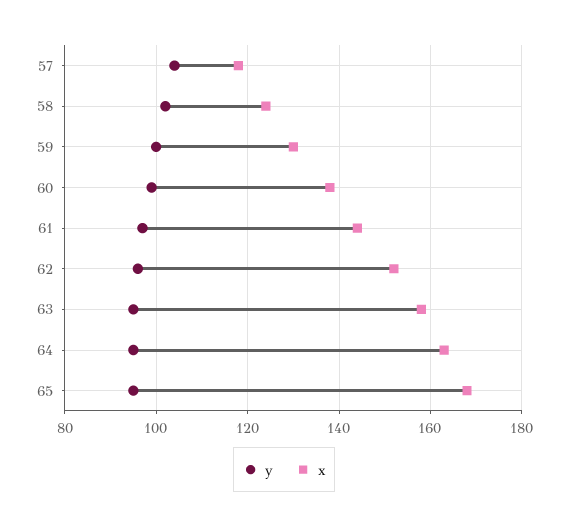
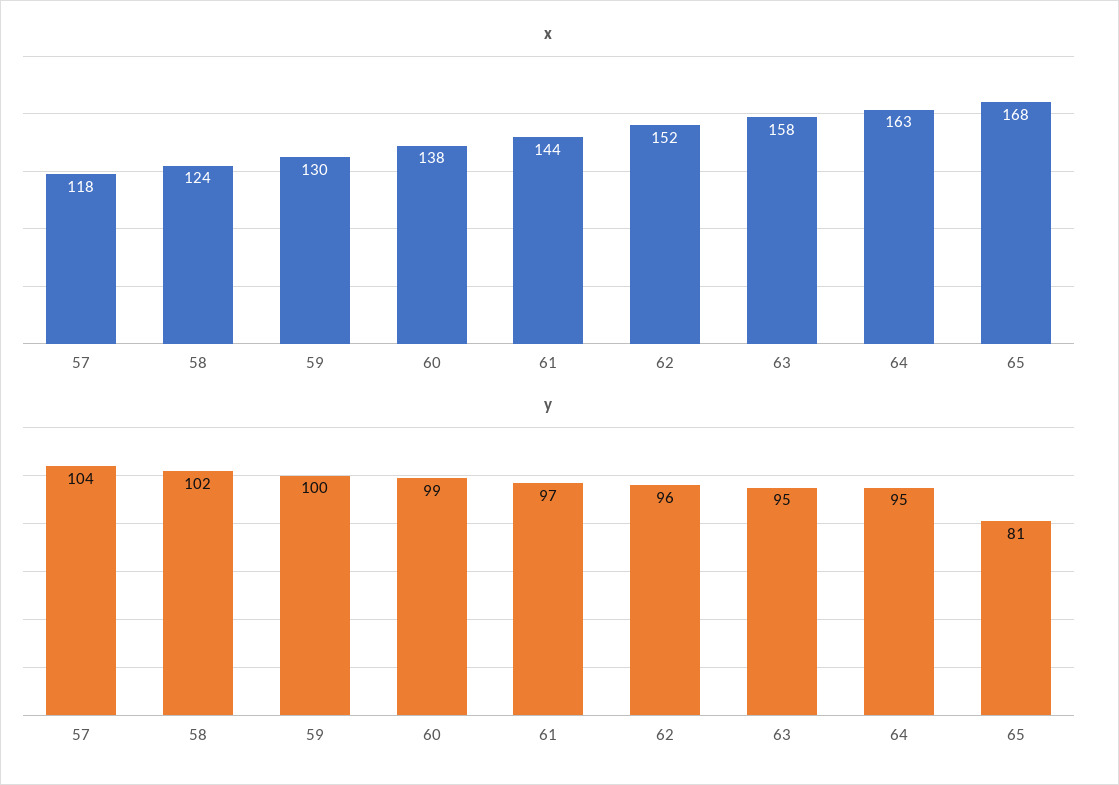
y, 65: 95 -> 81

